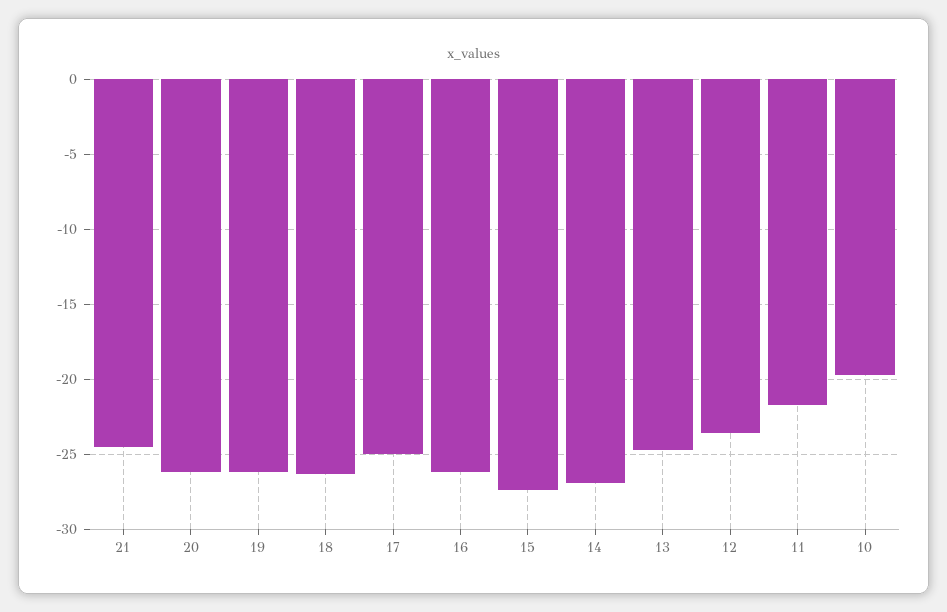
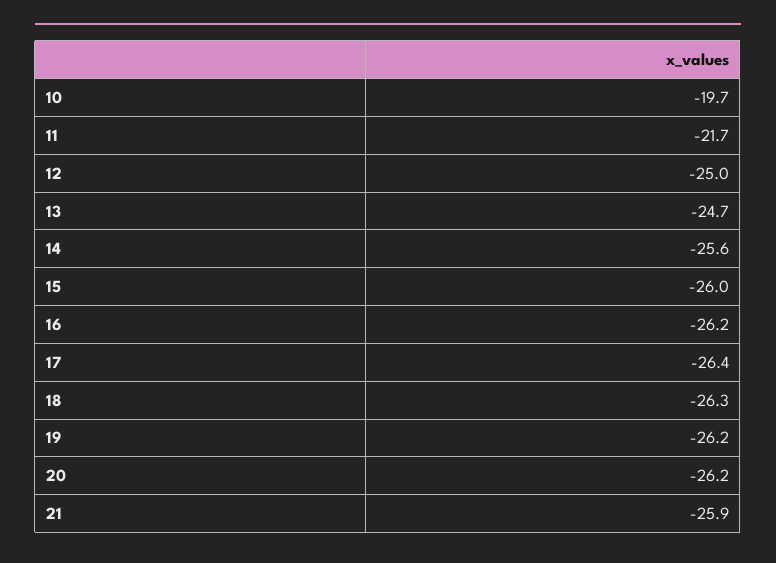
21: -24.5 -> -25.9
17: -25 -> -26.4
15: -27.5 -> -26
14: -27 -> -25.6
12: -23.5 -> -25

